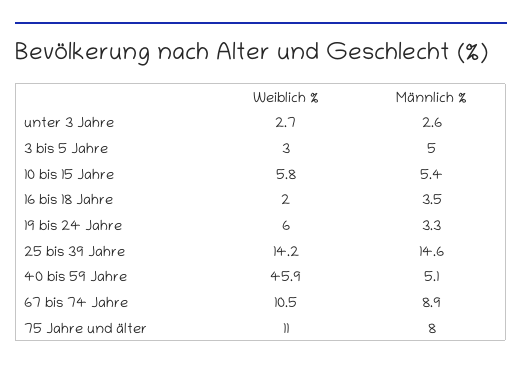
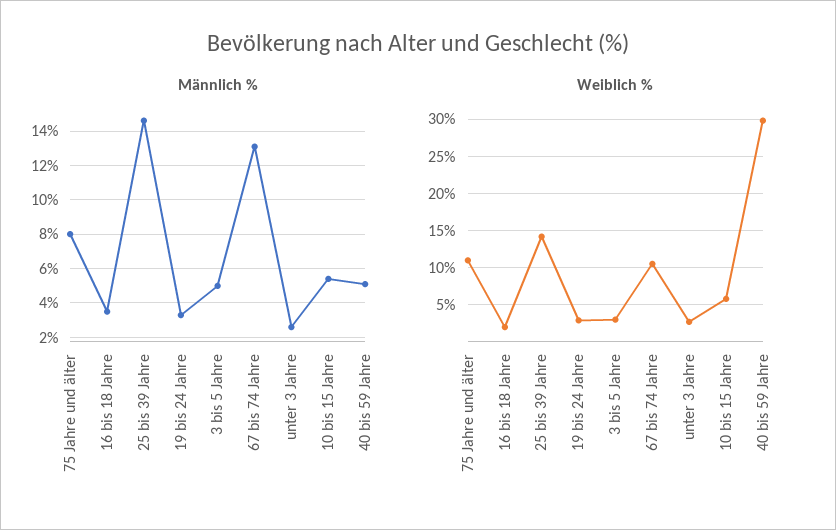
Weiblich %, 19 bis 24 Jahre: 6 -> 3
Weiblich %, 40 bis 59 Jahre: 45.9 -> 30
Männlich %, 67 bis 74 Jahre: 8.9 -> 13

